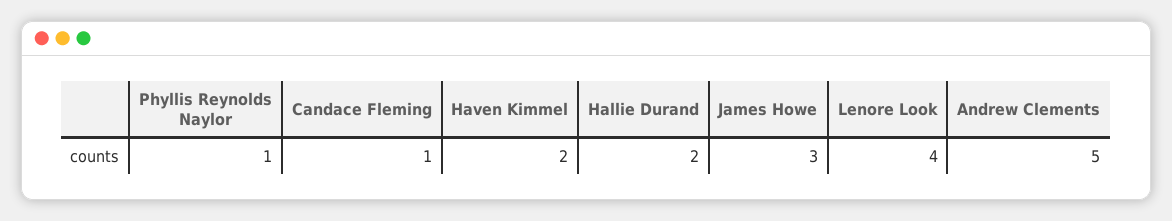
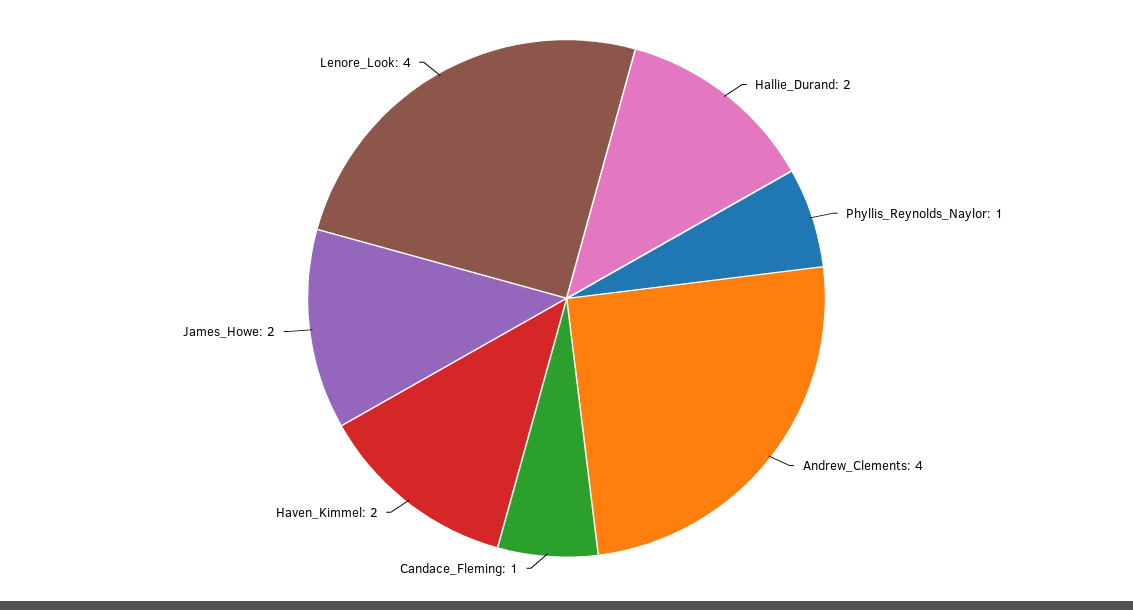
James Howe: 3 -> 2
Andrew Clements: 5 -> 4

